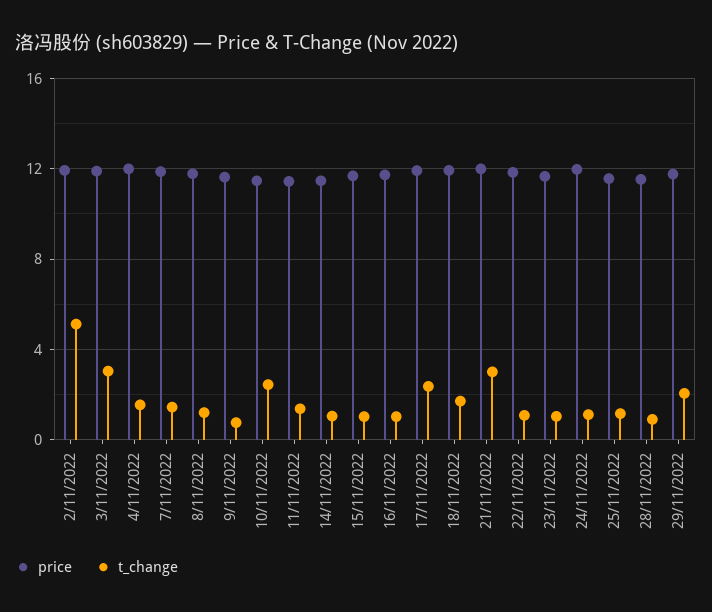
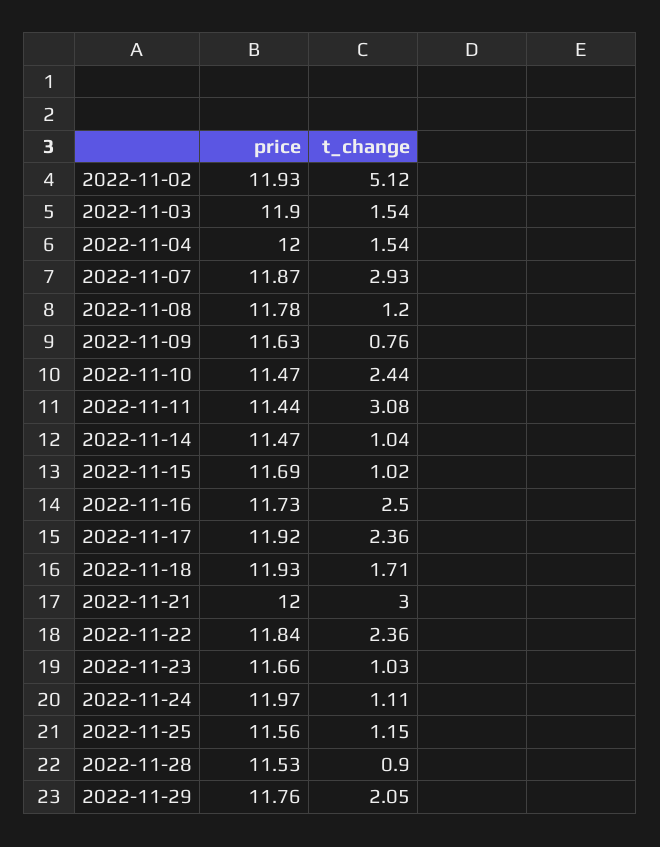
t_change, 3/11/2022: 3 -> 1.54
t_change, 7/11/2022: 1.5 -> 2.93
t_change, 11/11/2022: 1.5 -> 3.08
t_change, 16/11/2022: 1 -> 2.5
t_change, 22/11/2022: 1 -> 2.36

